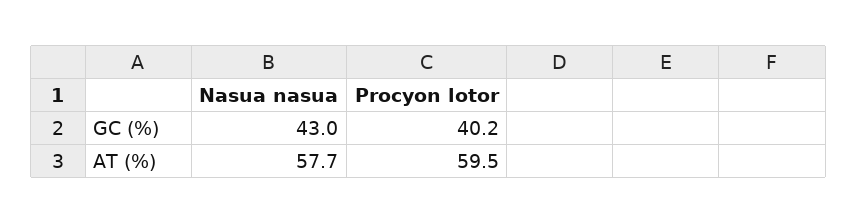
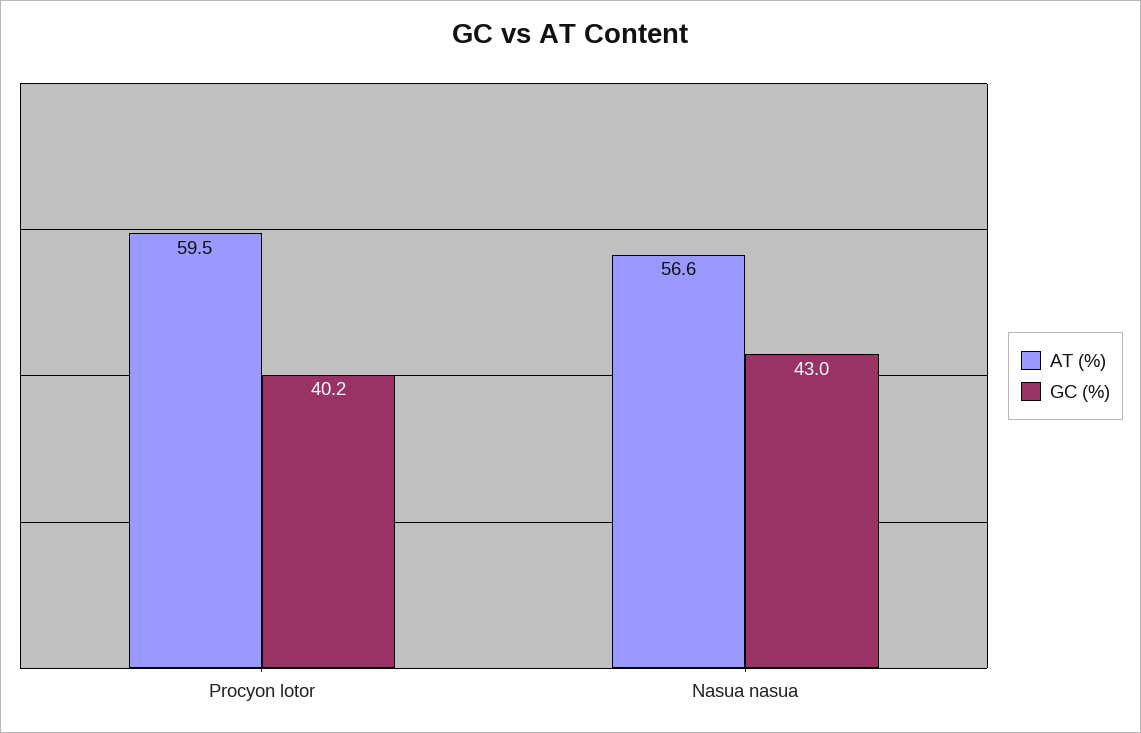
AT (%), Nasua nasua: 57.7 -> 56.6

